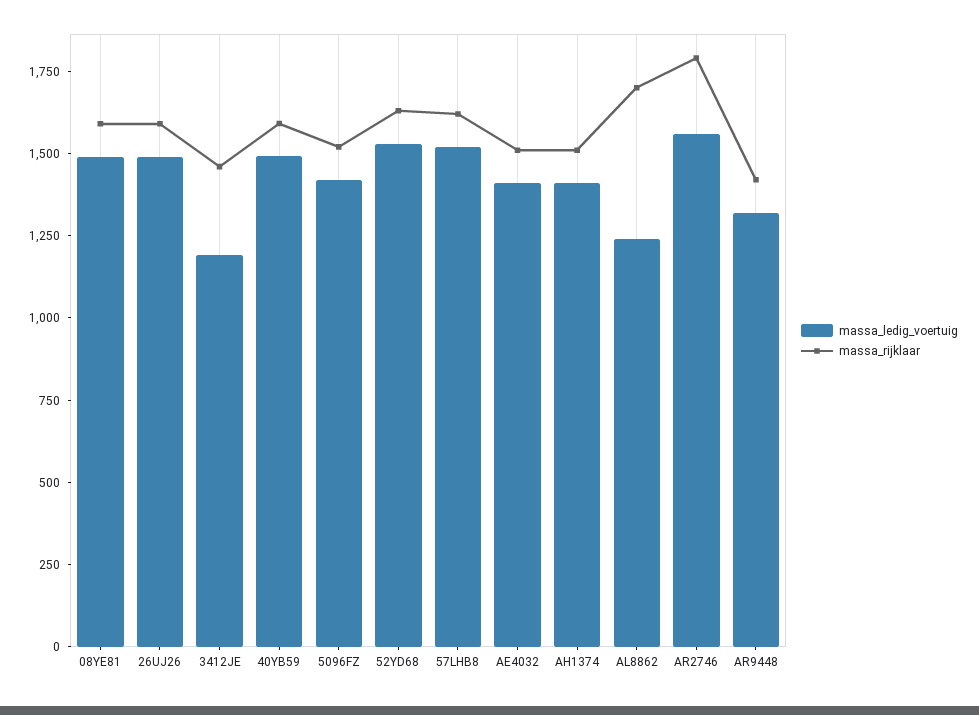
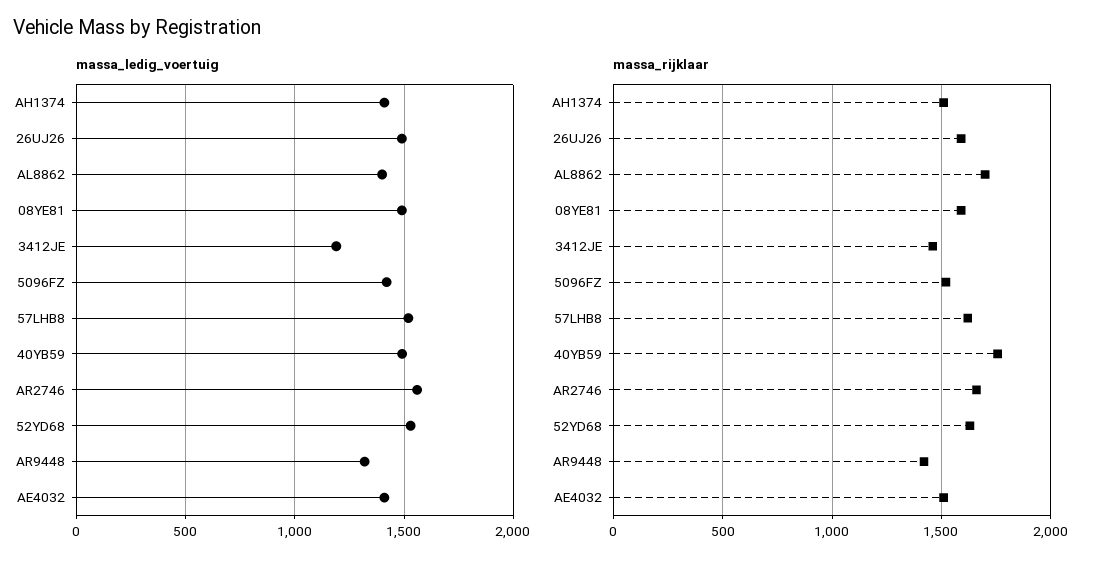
massa_rijklaar, 40YB59: 1600 -> 1750
massa_ledig_voertuig, AL8862: 1250 -> 1400
massa_rijklaar, AR2746: 1800 -> 1650

